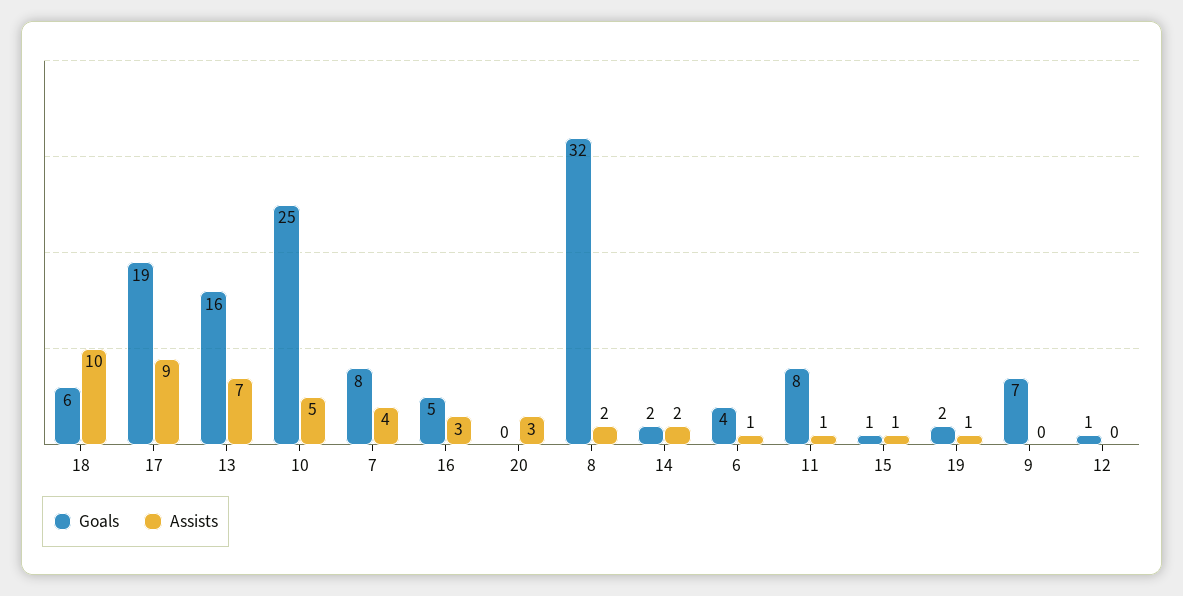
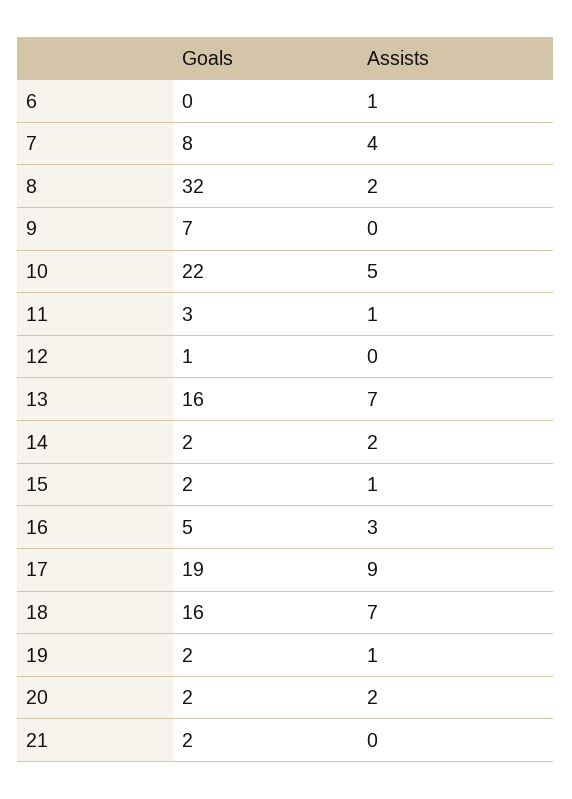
Goals, 18: 6 -> 16
Assists, 18: 10 -> 7
Goals, 10: 25 -> 22
Goals, 20: 0 -> 2
Assists, 20: 3 -> 2
Goals, 6: 4 -> 0
Goals, 11: 8 -> 3
Goals, 15: 1 -> 2
Goals, 21: none -> 2
Assists, 21: none -> 0

